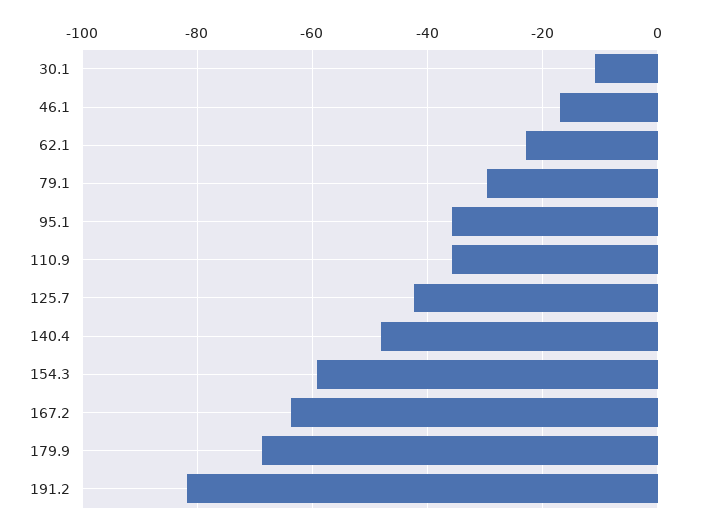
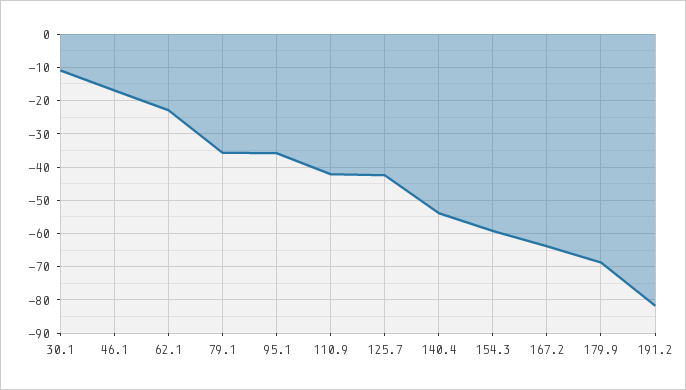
79.1: -30 -> -36
110.9: -36 -> -42
140.4: -48 -> -54

